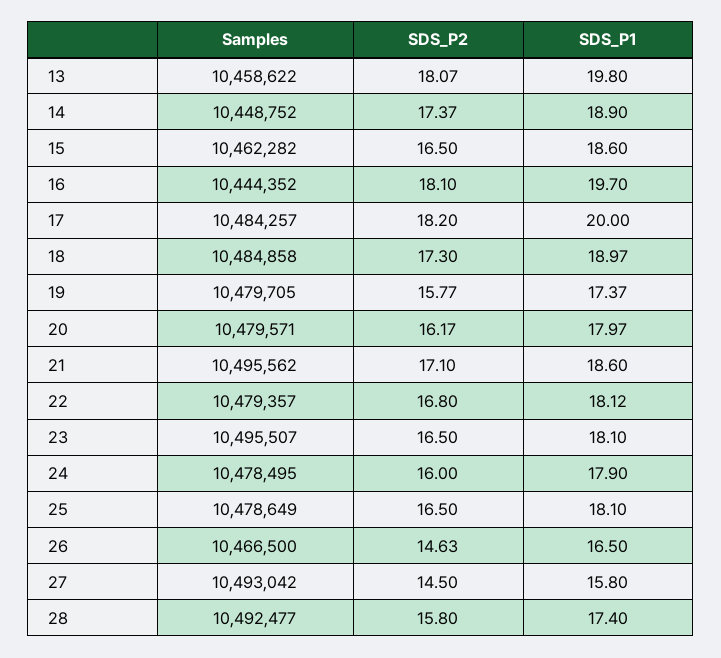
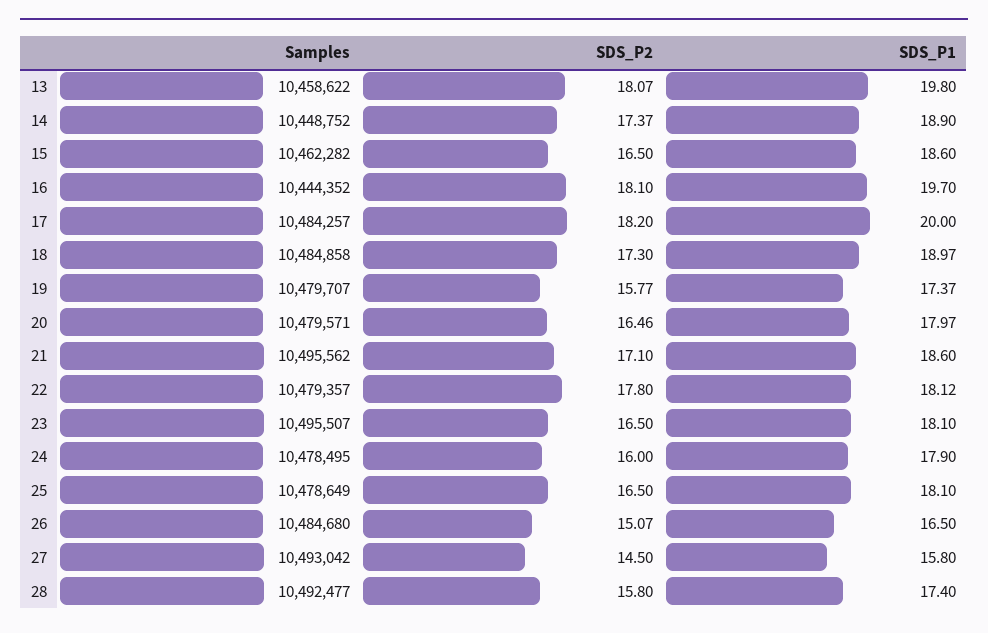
Samples, 19: 10479705 -> 10479707
SDS_P2, 20: 16.17 -> 16.46
SDS_P2, 22: 16.8 -> 17.8
Samples, 26: 10466500 -> 10484680
SDS_P2, 26: 14.63 -> 15.07

